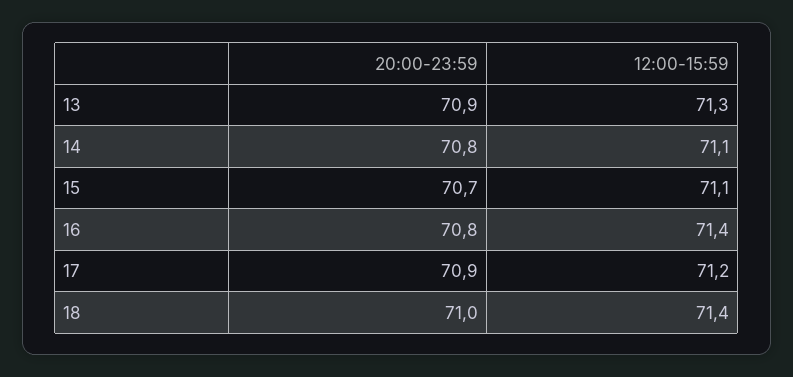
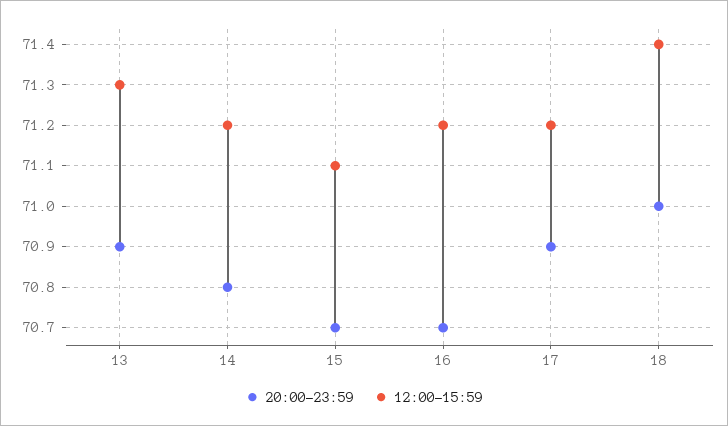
12:00-15:59, 14: 71.1 -> 71.2
20:00-23:59, 16: 70.8 -> 70.7
12:00-15:59, 16: 71.4 -> 71.2

